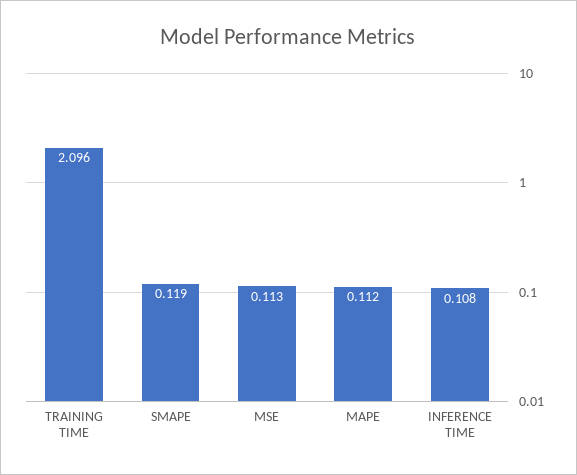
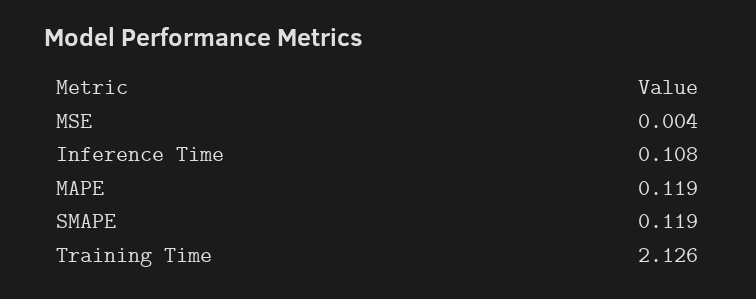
TRAINING TIME: 2.096 -> 2.126
MSE: 0.113 -> 0.004
MAPE: 0.112 -> 0.119

